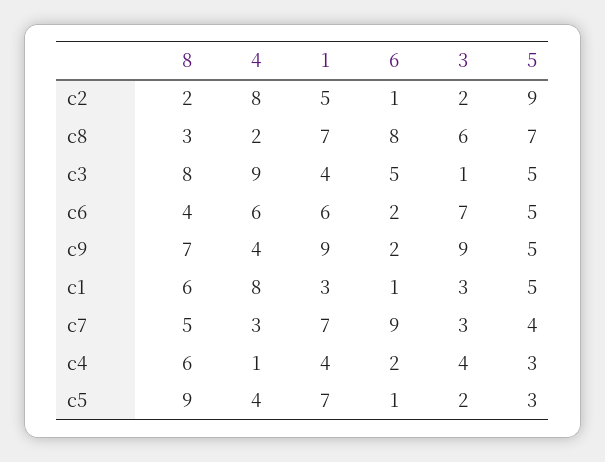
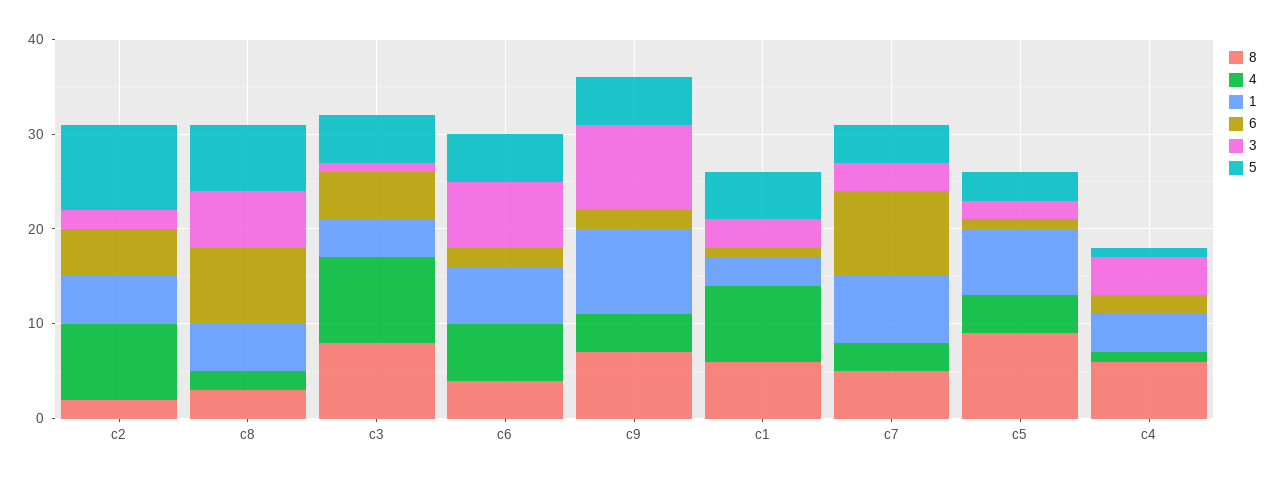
6, c2: 1 -> 5
1, c8: 7 -> 5
5, c4: 3 -> 1

